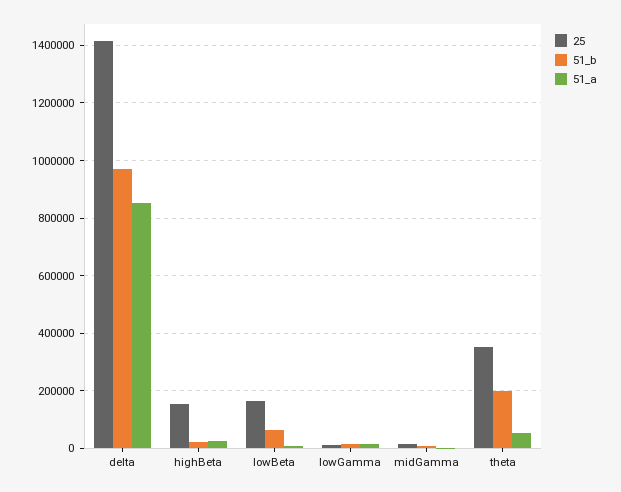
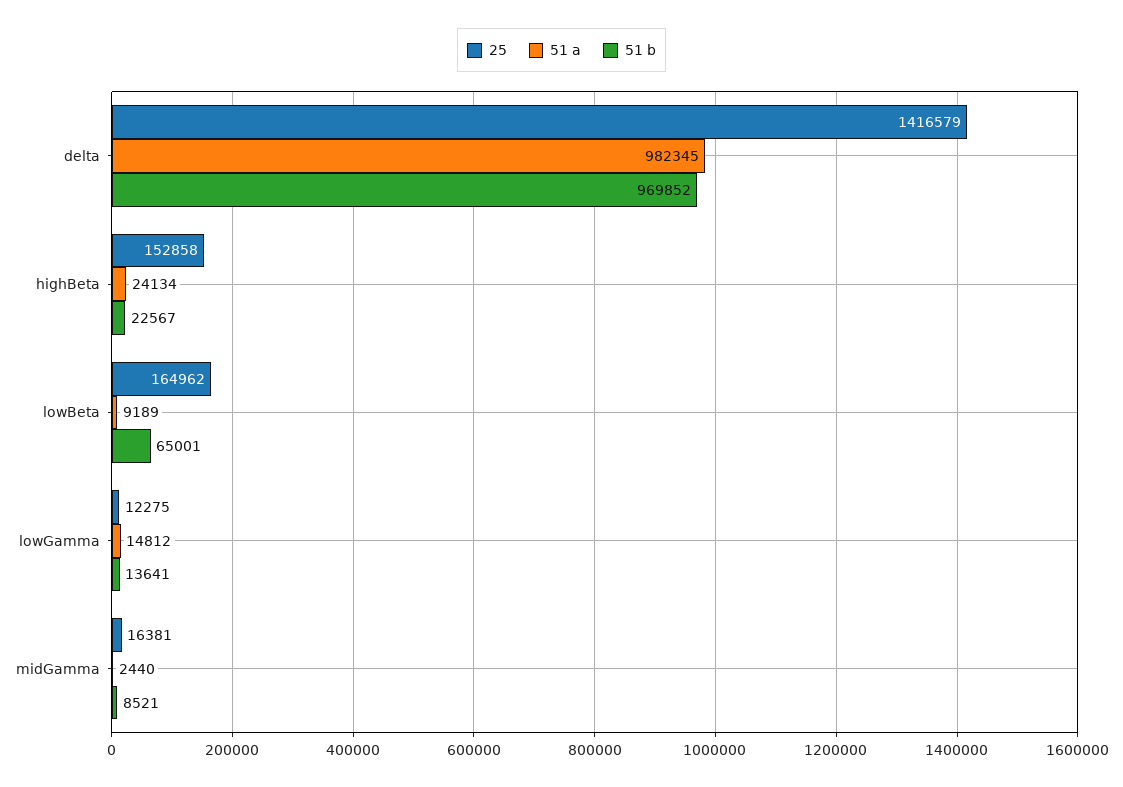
51_a, delta: 850000 -> 982345
25, theta: 350000 -> none
51_b, theta: 200000 -> none
51_a, theta: 50000 -> none

